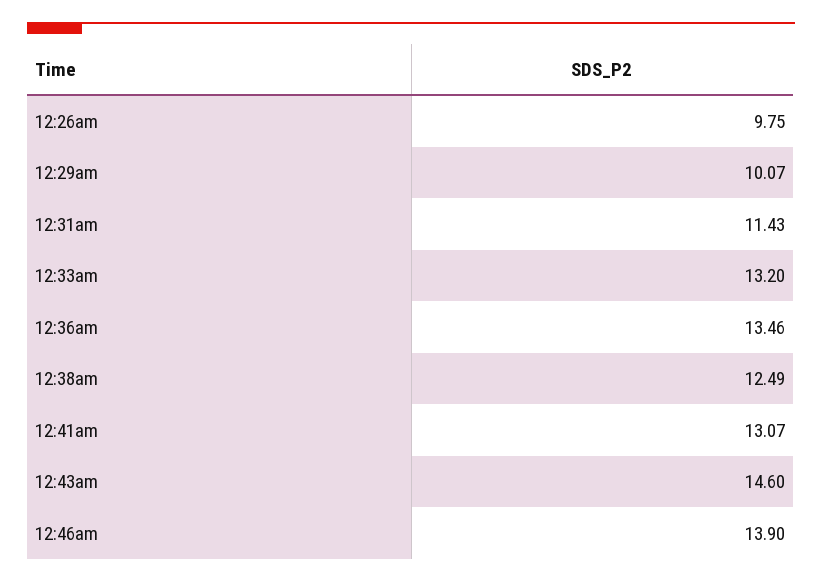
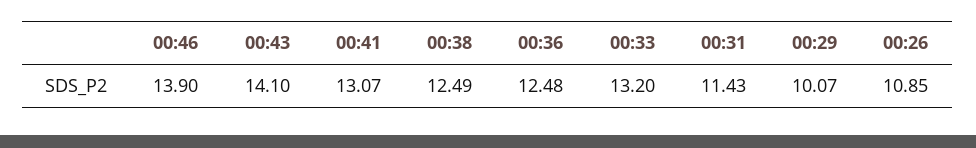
12:26am: 9.75 -> 10.85
12:36am: 13.46 -> 12.48
12:43am: 14.6 -> 14.1

